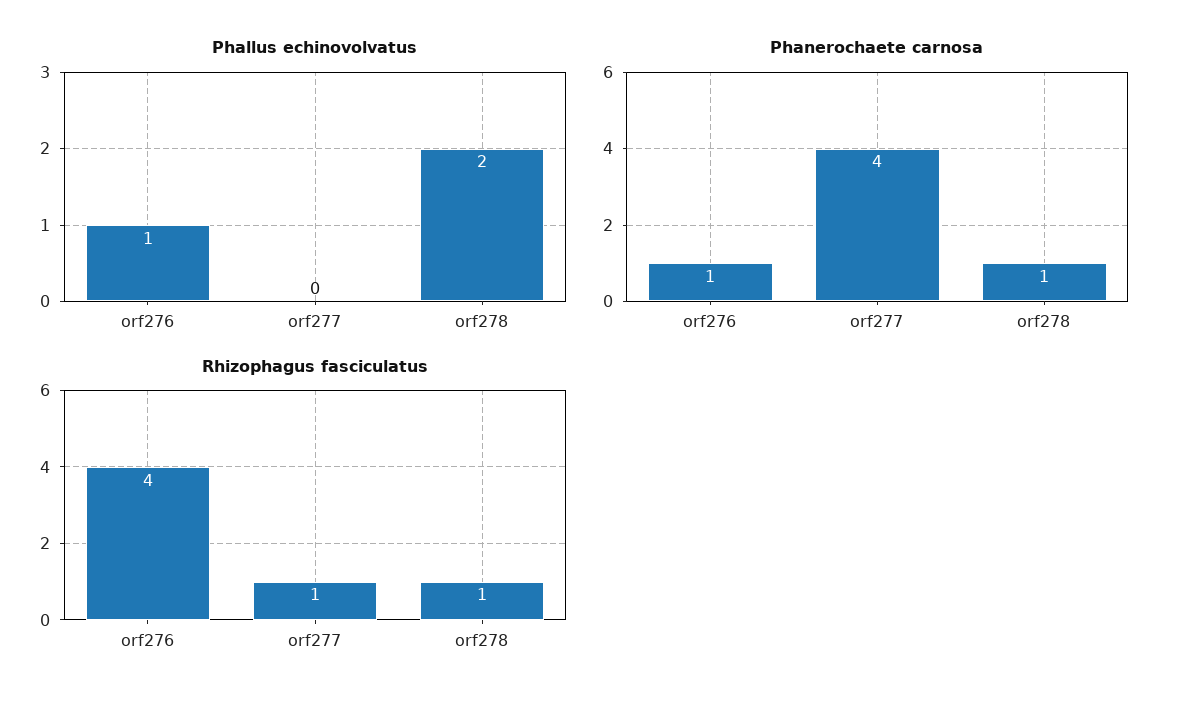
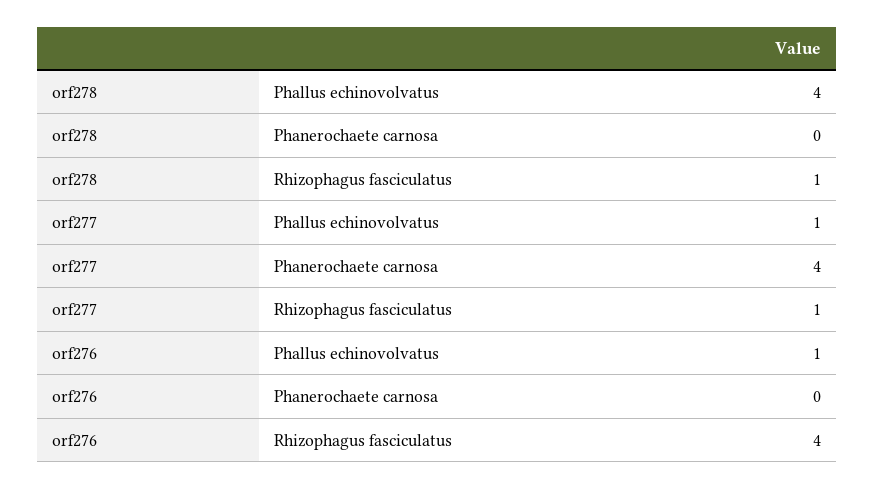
Phallus echinovolvatus, orf277: 0 -> 1
Phallus echinovolvatus, orf278: 2 -> 4
Phanerochaete carnosa, orf276: 1 -> 0
Phanerochaete carnosa, orf278: 1 -> 0

